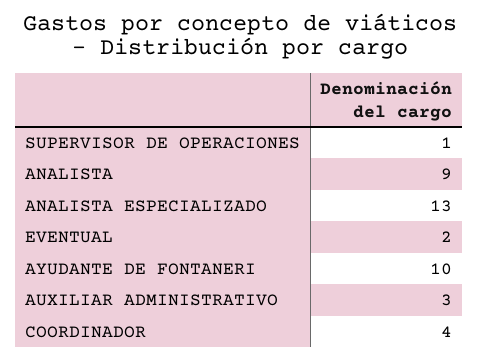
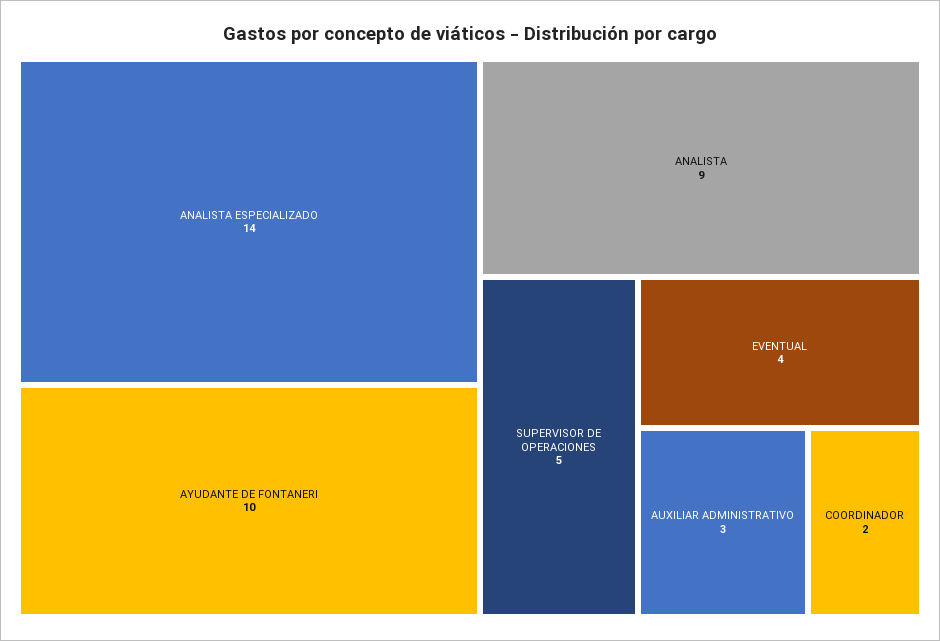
SUPERVISOR DE OPERACIONES: 1 -> 5
ANALISTA ESPECIALIZADO: 13 -> 14
EVENTUAL: 2 -> 4
COORDINADOR: 4 -> 2

